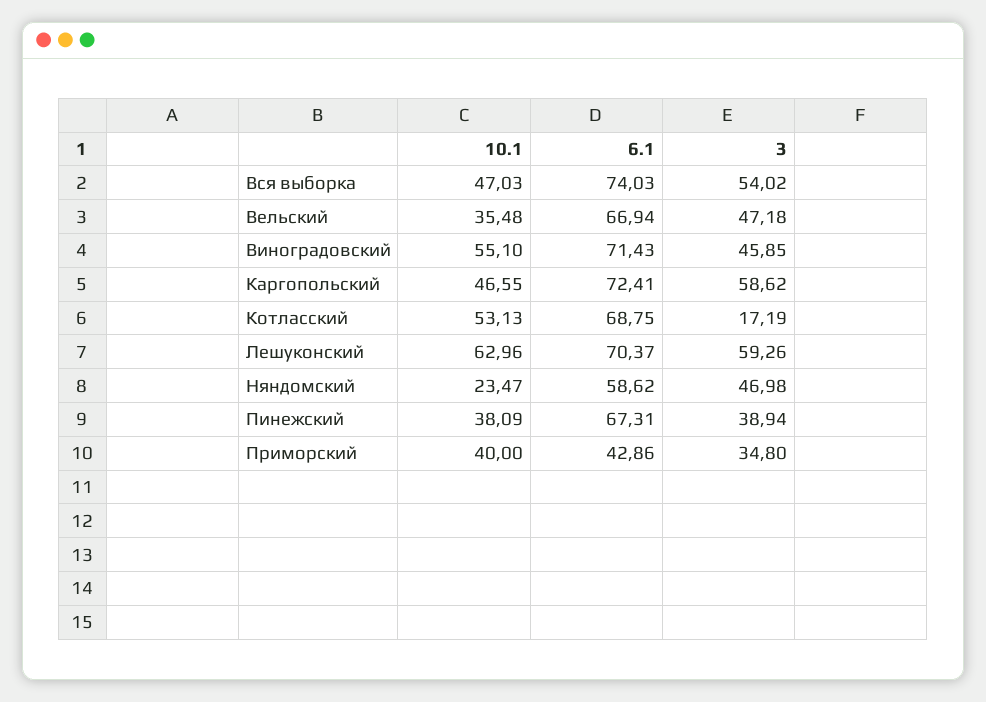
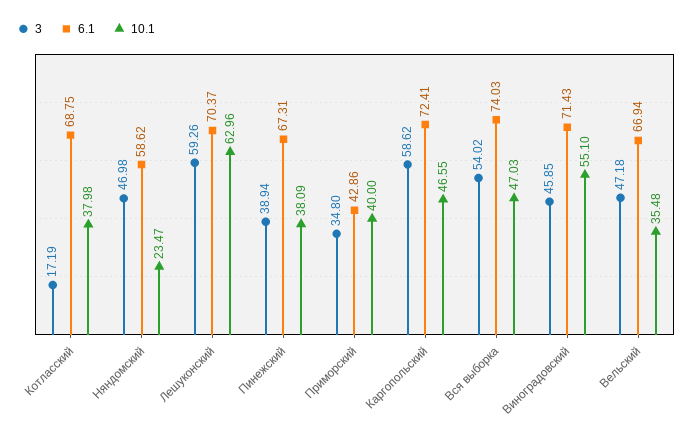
10.1, Котласский: 53.13 -> 37.98

